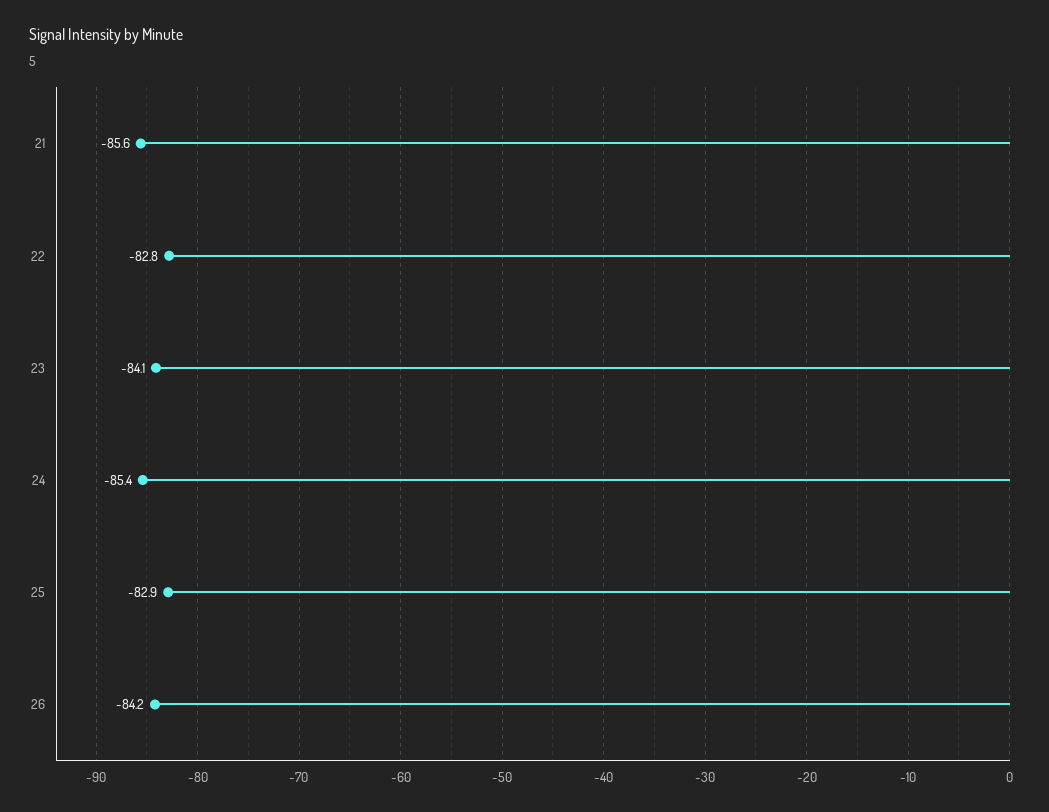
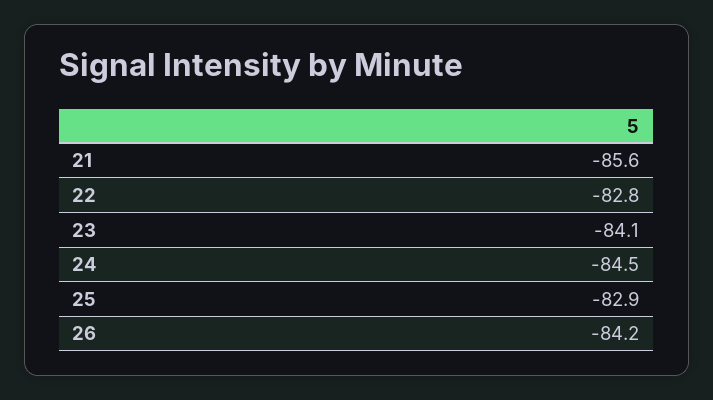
24: -85.4 -> -84.5

